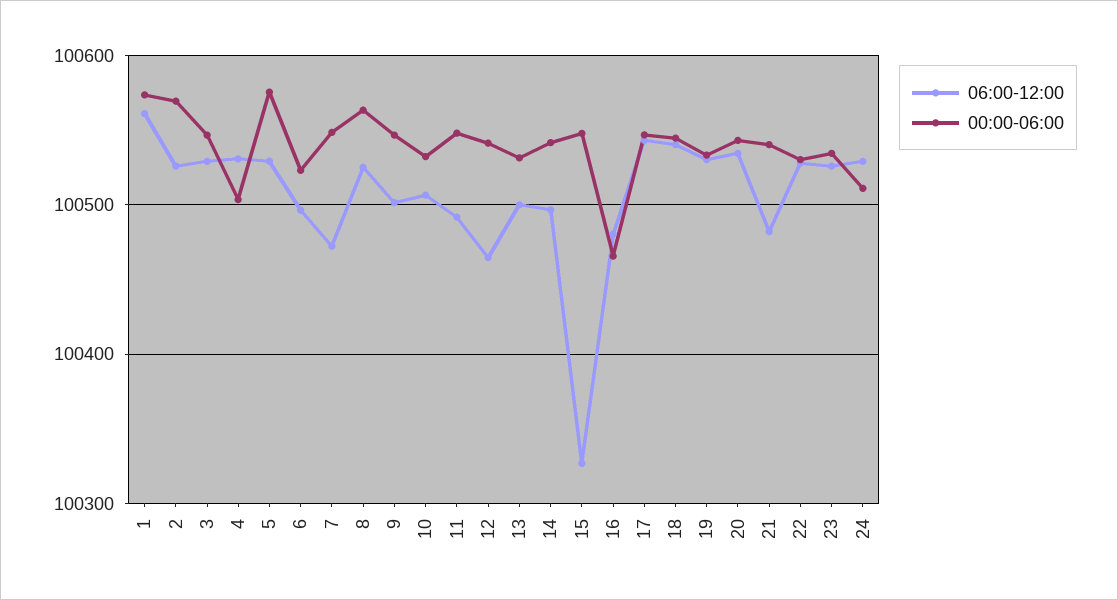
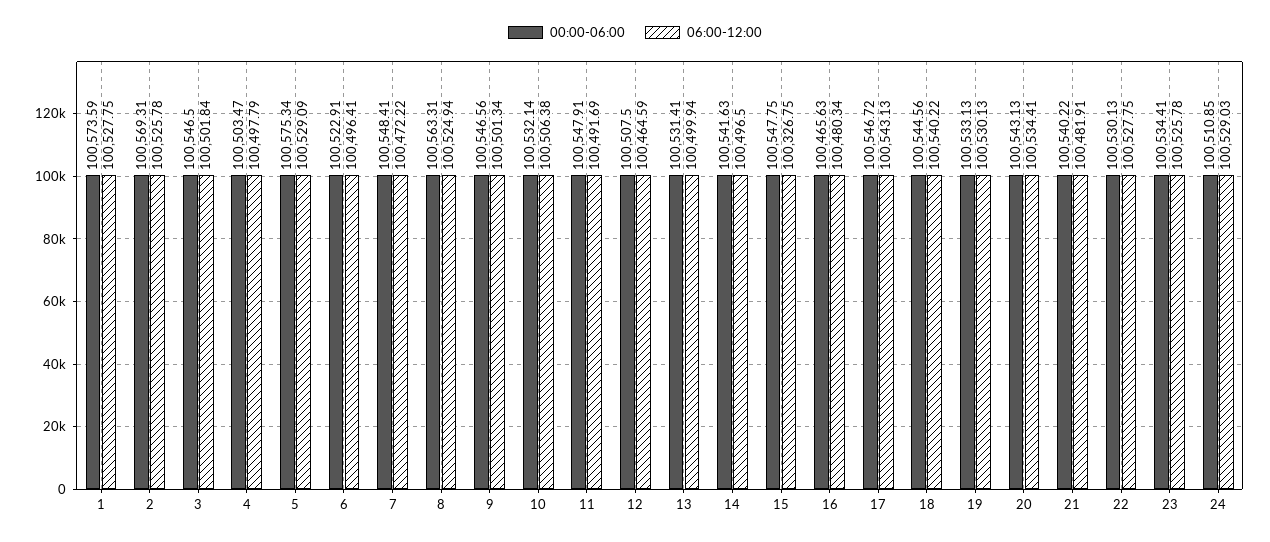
06:00-12:00, 1: 100560 -> 100527.75
06:00-12:00, 3: 100530 -> 100501.84
06:00-12:00, 4: 100530 -> 100497.79
00:00-06:00, 12: 100540 -> 100507.5

